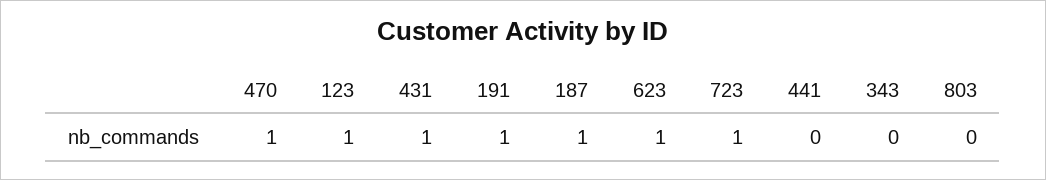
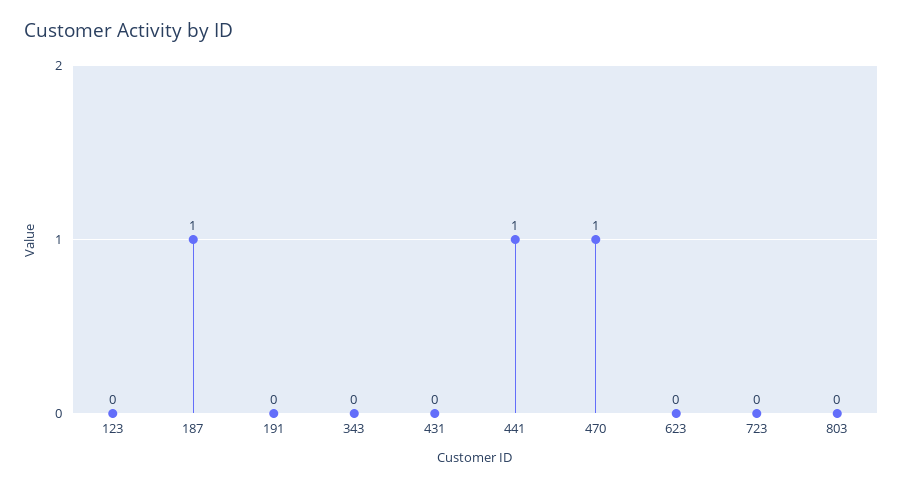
123: 1 -> 0
431: 1 -> 0
191: 1 -> 0
623: 1 -> 0
723: 1 -> 0
441: 0 -> 1

